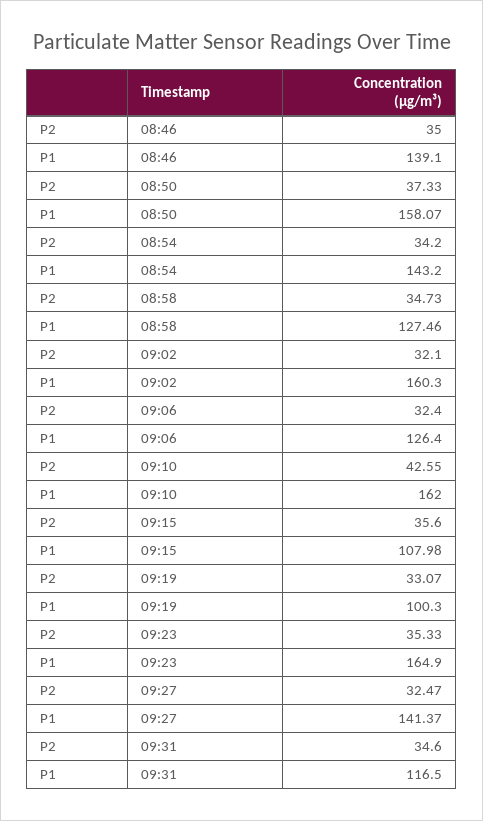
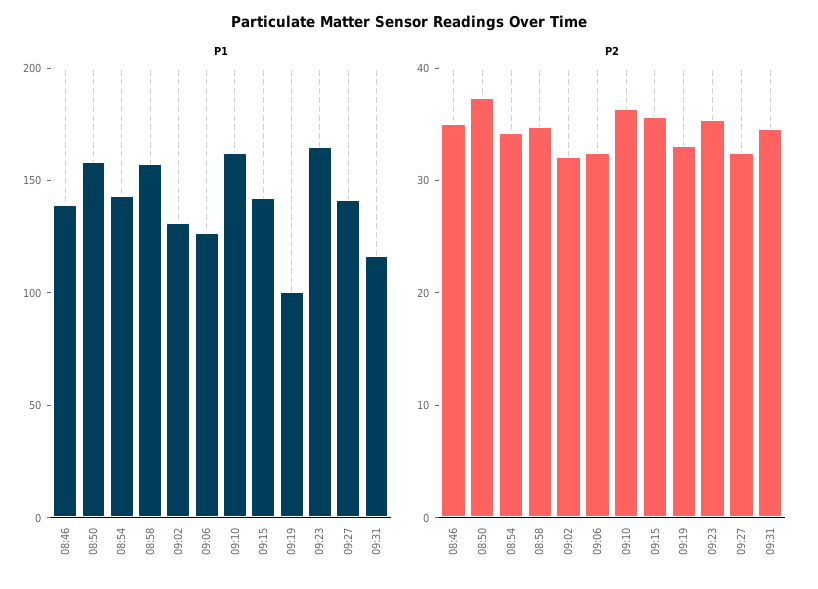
P1, 08:58: 127.46 -> 160
P1, 09:02: 160.3 -> 130
P2, 09:10: 42.55 -> 36
P1, 09:15: 107.98 -> 140

